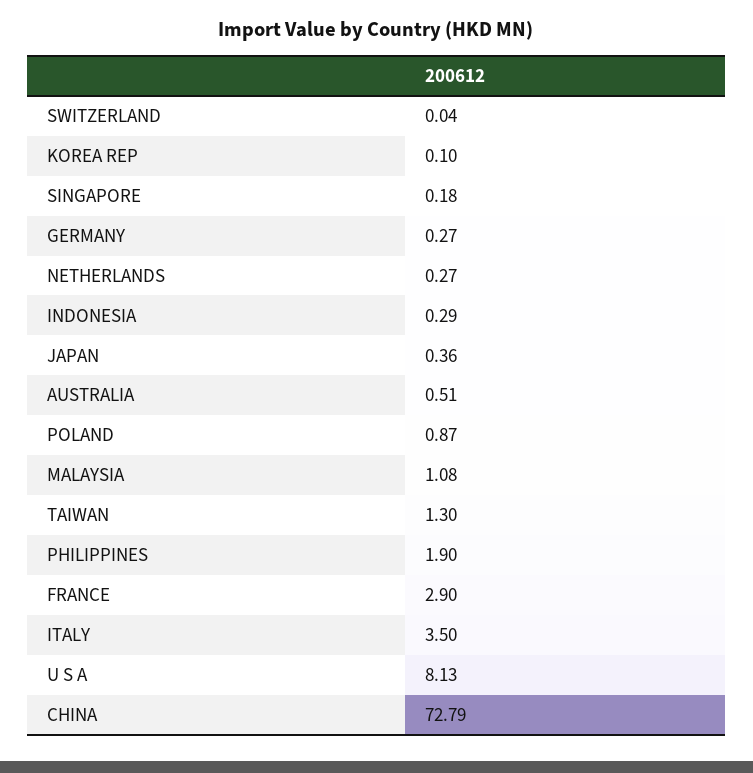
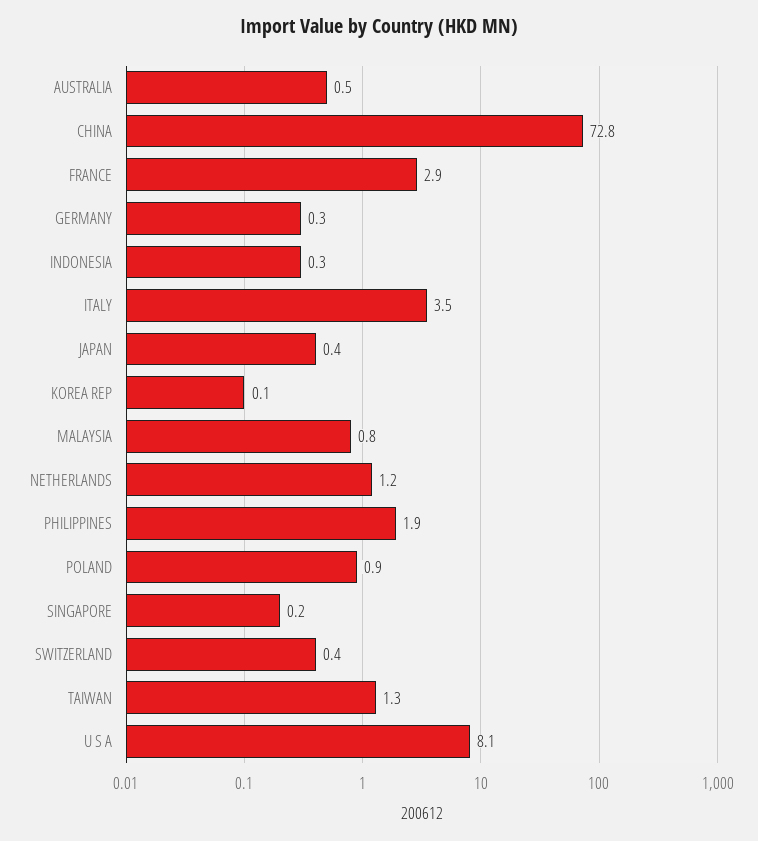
SWITZERLAND: 0.04 -> 0.4
NETHERLANDS: 0.27 -> 1.2
MALAYSIA: 1.08 -> 0.8

